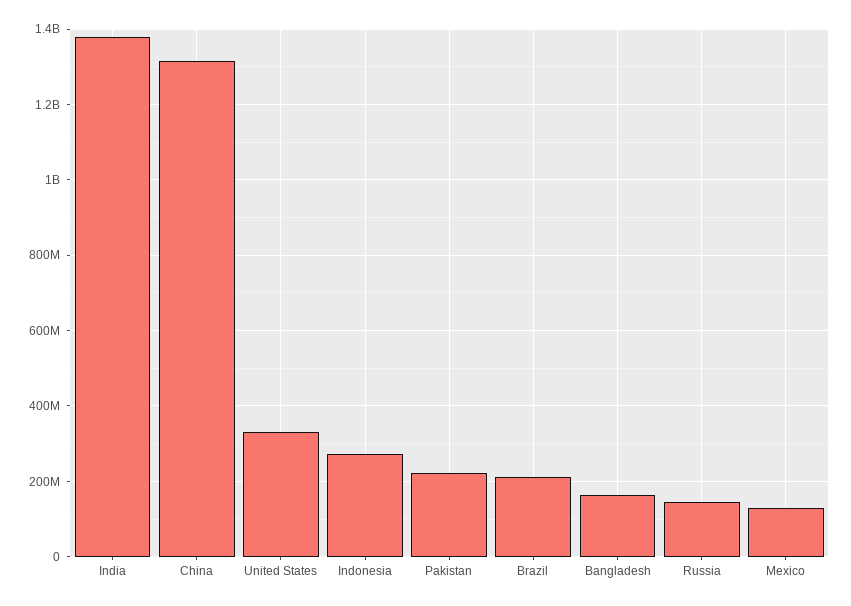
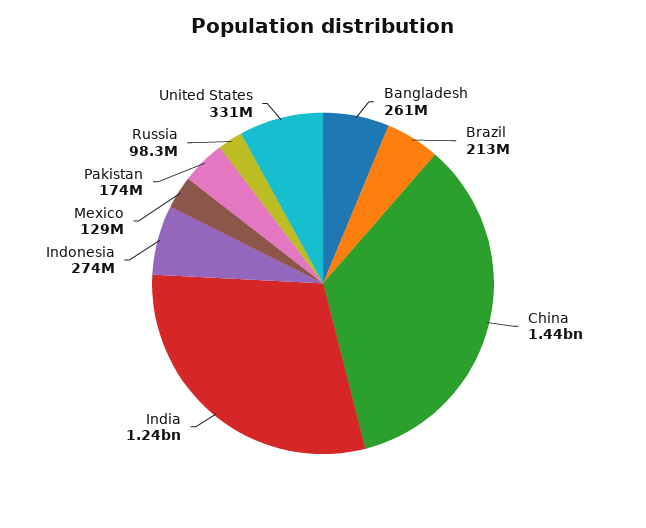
India: 1380000000 -> 1240000000
China: 1320000000 -> 1440000000
Pakistan: 220000000 -> 174000000
Bangladesh: 160000000 -> 261000000
Russia: 140000000 -> 98300000

